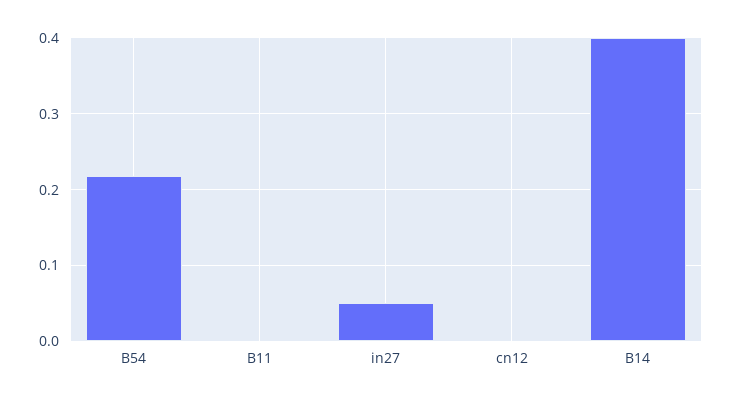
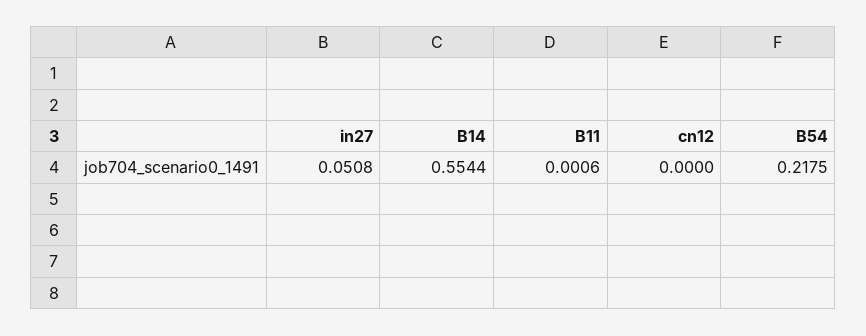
B14: 0.4 -> 0.5544

